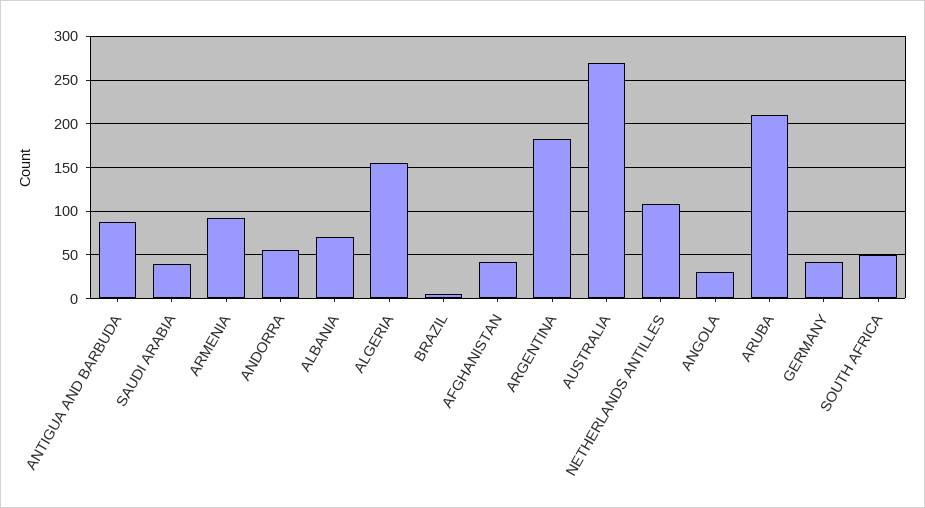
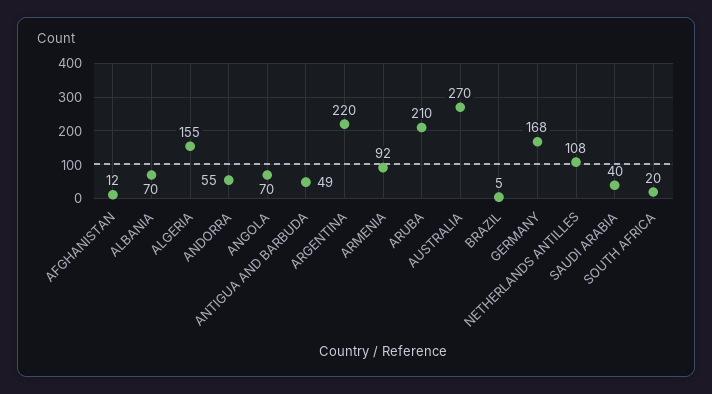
ANTIGUA AND BARBUDA: 90 -> 49
AFGHANISTAN: 40 -> 12
ARGENTINA: 180 -> 220
ANGOLA: 30 -> 70
GERMANY: 40 -> 168
SOUTH AFRICA: 50 -> 20

